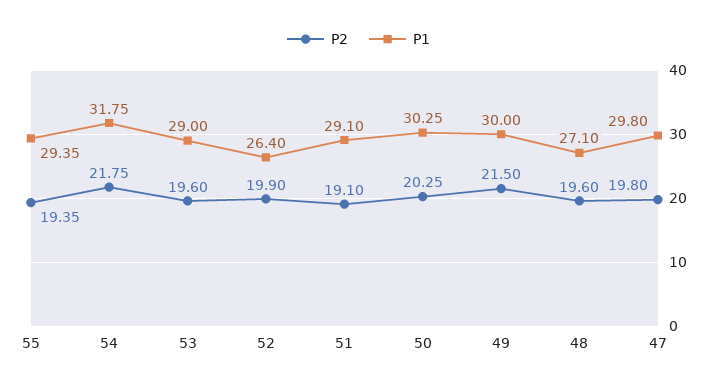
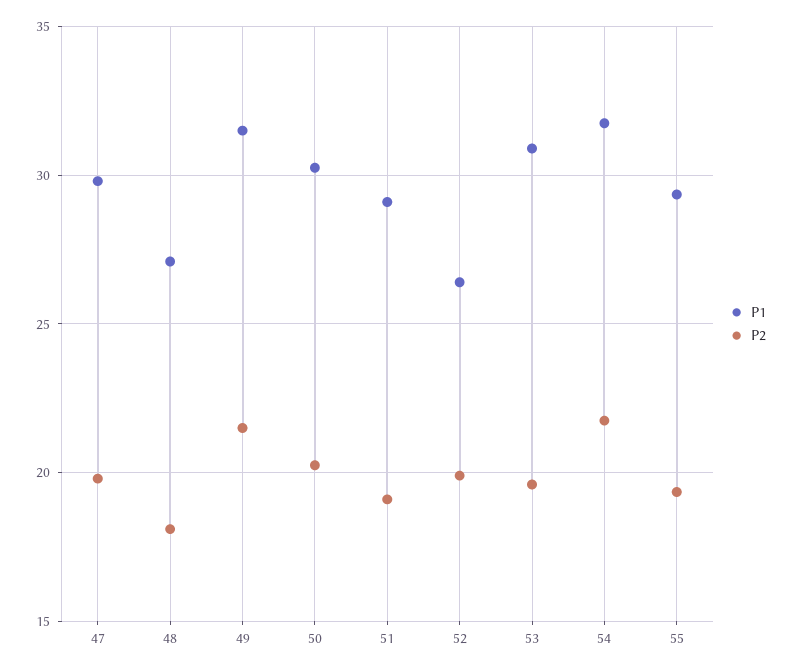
P1, 53: 29 -> 31
P1, 49: 30 -> 31.5
P2, 48: 19.6 -> 18

